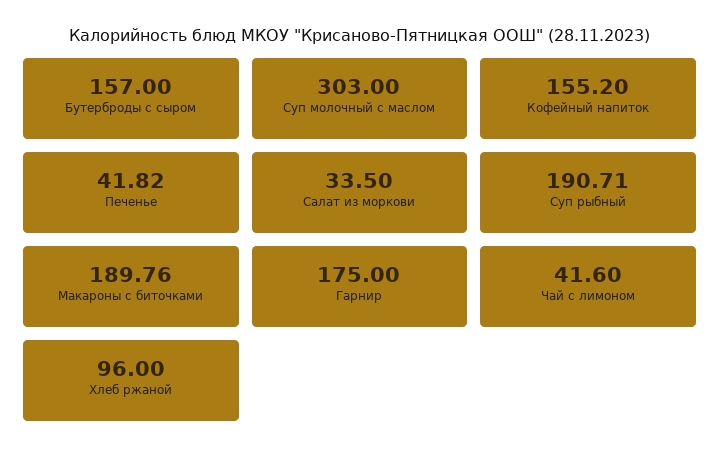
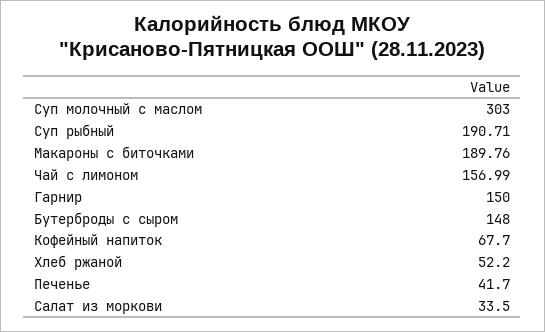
Бутерброды с сыром: 157 -> 148
Кофейный напиток: 155.2 -> 67.7
Печенье: 41.82 -> 41.7
Гарнир: 175 -> 150
Чай с лимоном: 41.6 -> 156.99
Хлеб ржаной: 96 -> 52.2

